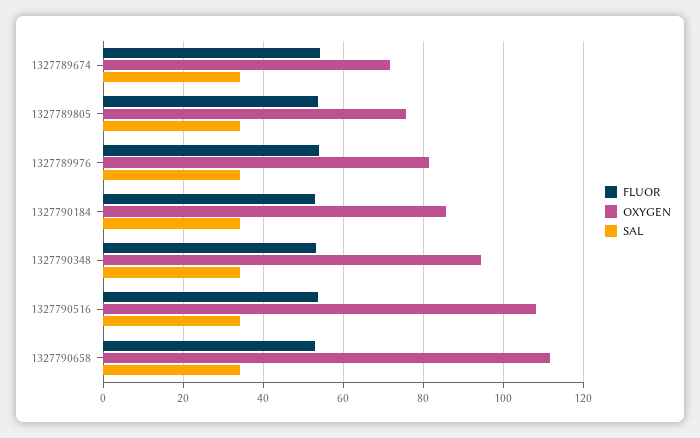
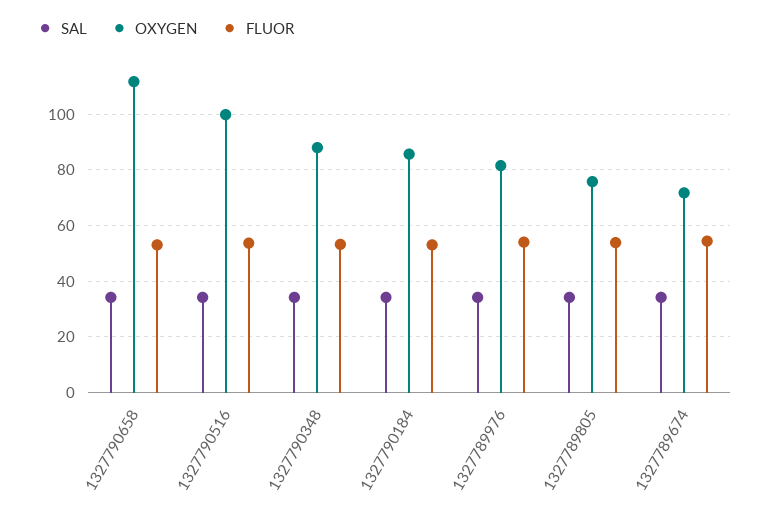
OXYGEN, 1327790348: 94 -> 87.5
OXYGEN, 1327790516: 108 -> 100

